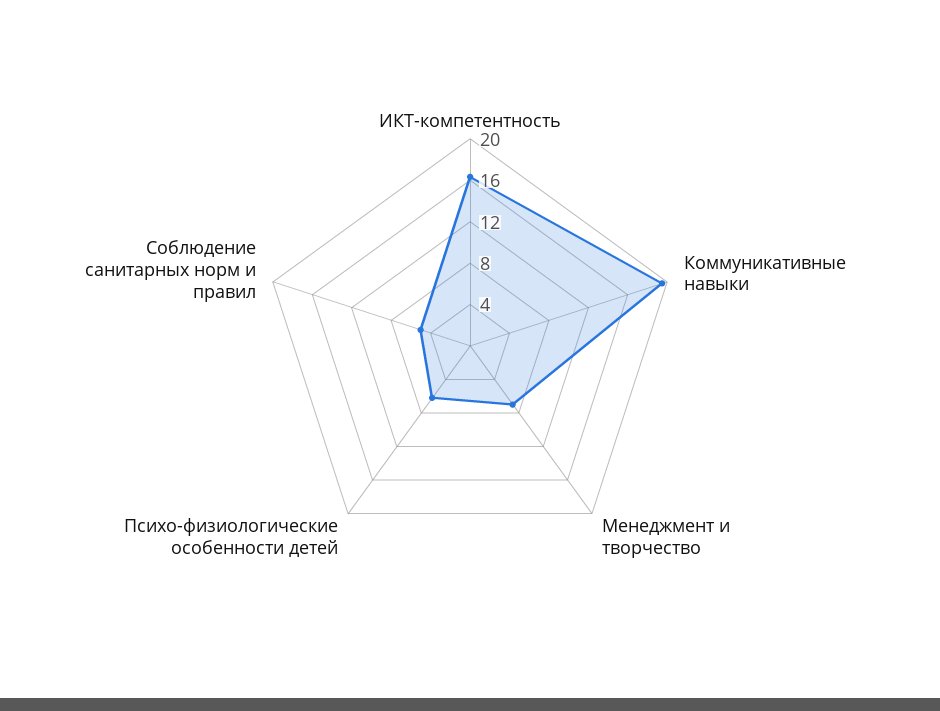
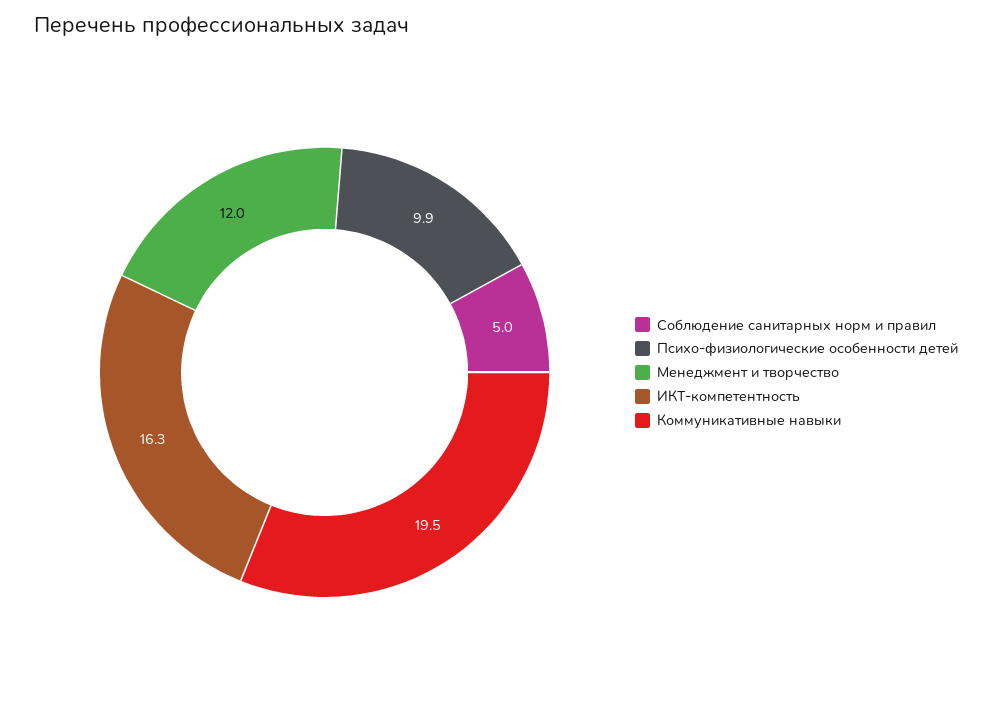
Менеджмент и творчество: 7 -> 12
Психо-физиологические особенности детей: 6 -> 9.9

